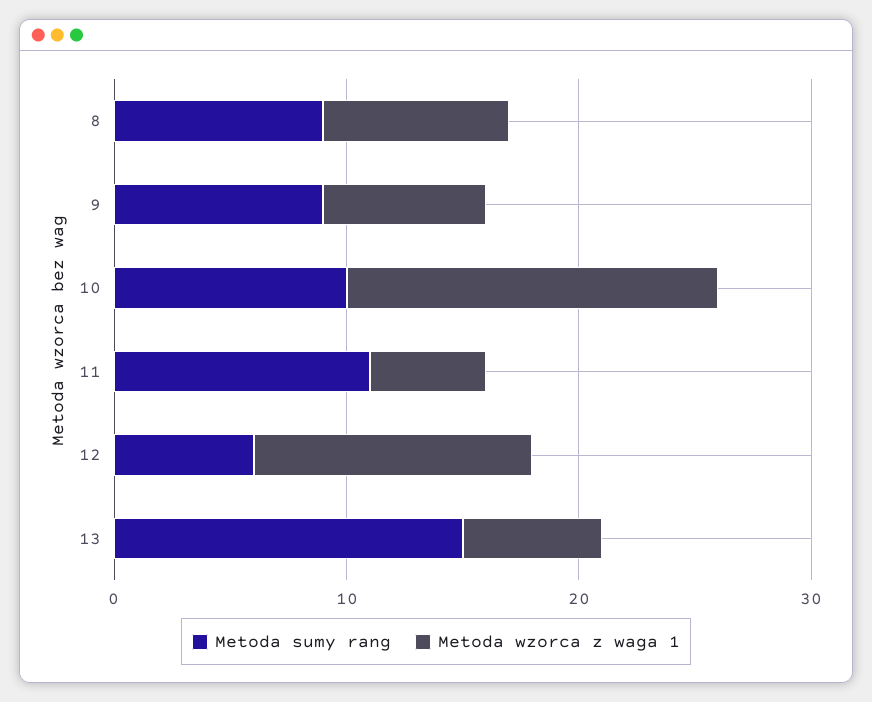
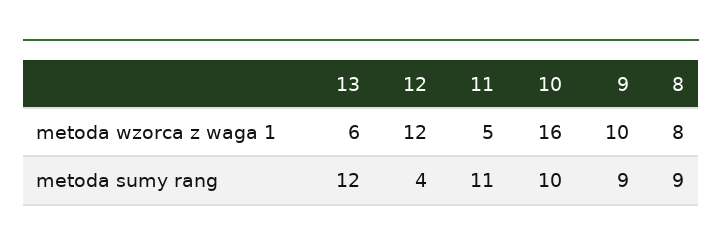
Metoda wzorca z waga 1, 9: 7 -> 10
Metoda sumy rang, 12: 6 -> 4
Metoda sumy rang, 13: 15 -> 12

